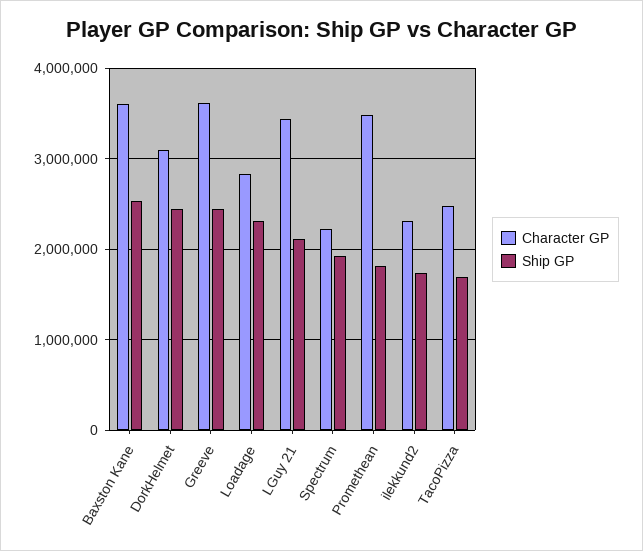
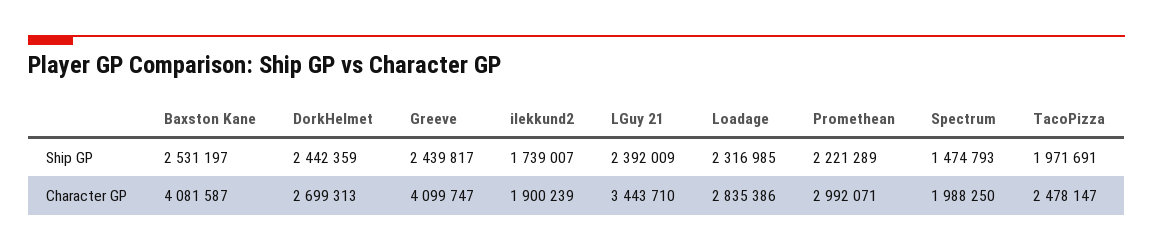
Character GP, Baxston Kane: 3600000 -> 4081587
Character GP, DorkHelmet: 3100000 -> 2699313
Character GP, Greeve: 3600000 -> 4099747
Ship GP, LGuy 21: 2100000 -> 2392009
Character GP, Spectrum: 2200000 -> 1988250
Ship GP, Spectrum: 1900000 -> 1474793
Character GP, Promethean: 3500000 -> 2992071
Ship GP, Promethean: 1800000 -> 2221289
Character GP, ilekkund2: 2300000 -> 1900239
Ship GP, TacoPizza: 1700000 -> 1971691

